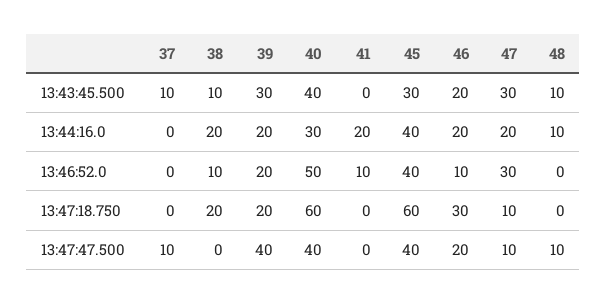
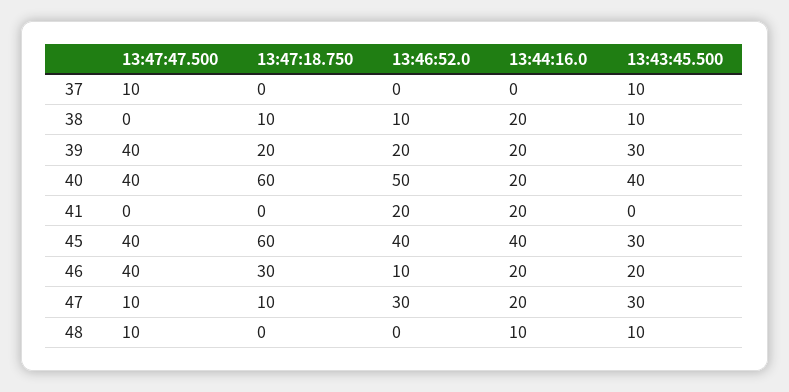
40, 13:44:16.0: 30 -> 20
41, 13:46:52.0: 10 -> 20
38, 13:47:18.750: 20 -> 10
46, 13:47:47.500: 20 -> 40

